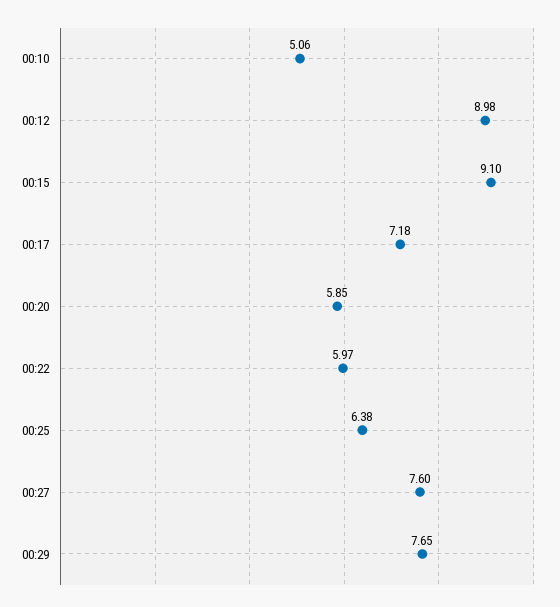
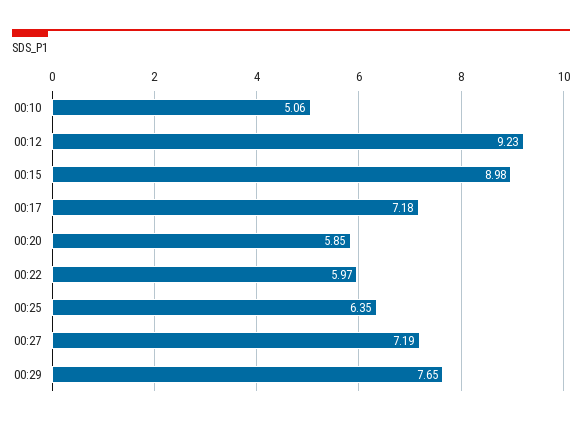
00:12: 8.98 -> 9.23
00:15: 9.1 -> 8.98
00:25: 6.38 -> 6.35
00:27: 7.6 -> 7.19

